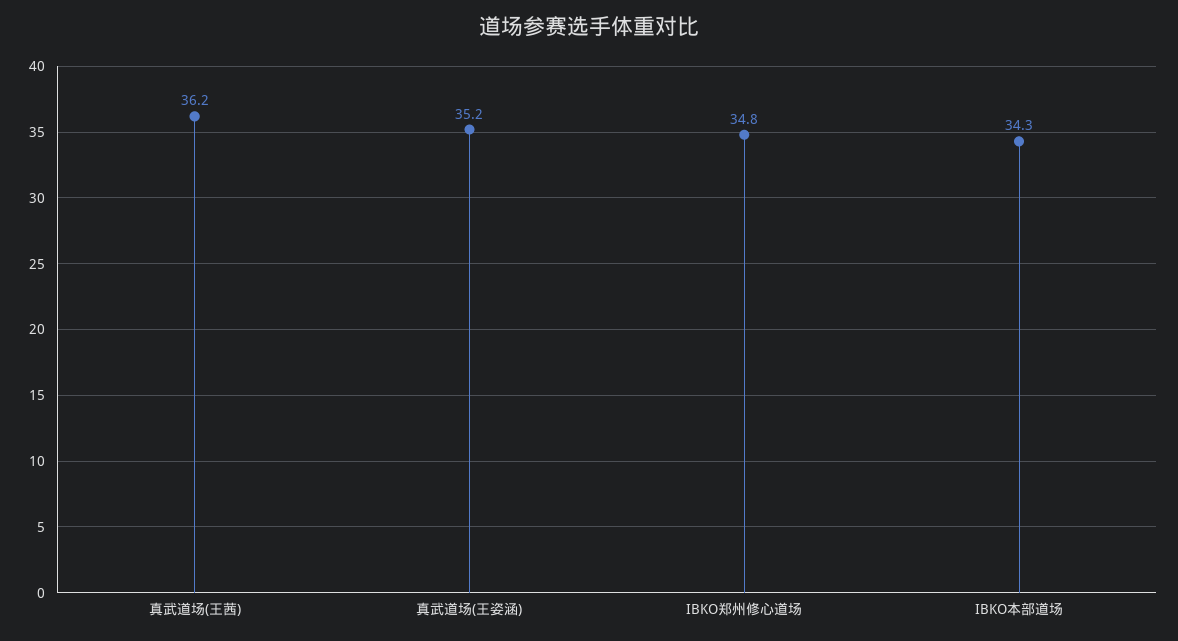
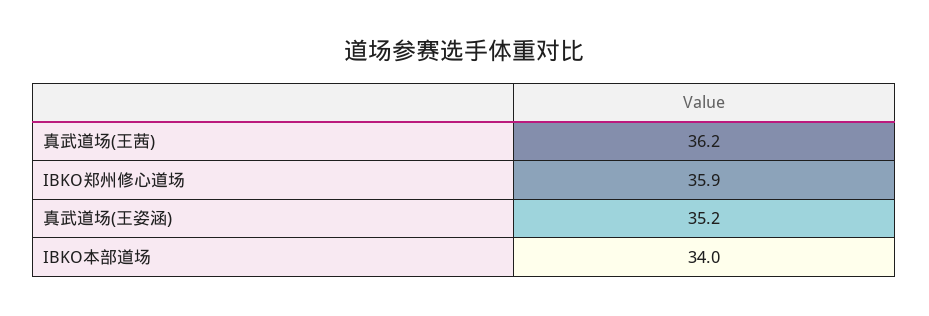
IBKO郑州修心道场: 34.8 -> 35.9
IBKO本部道场: 34.3 -> 34

